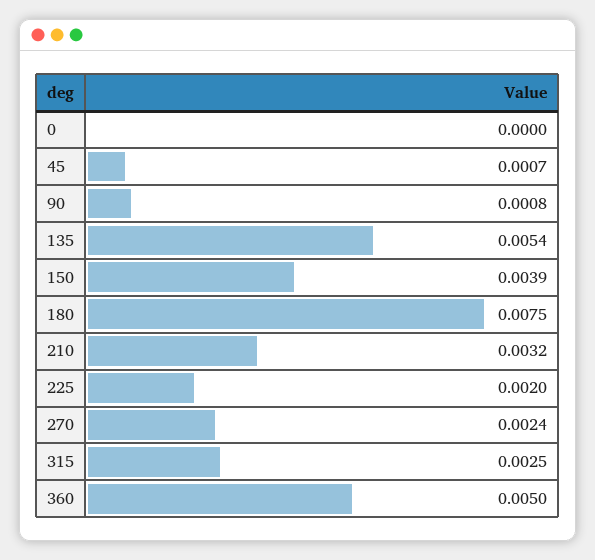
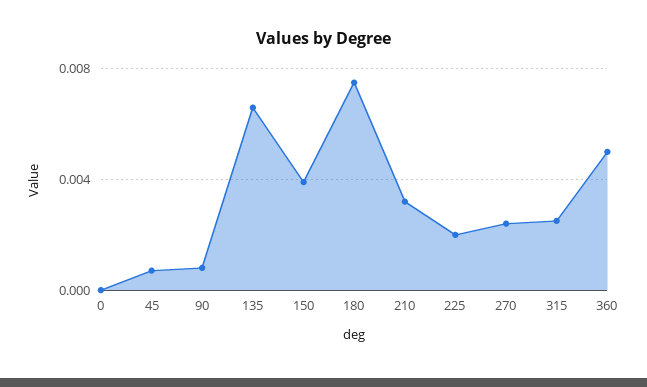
135: 0.0054 -> 0.0065

